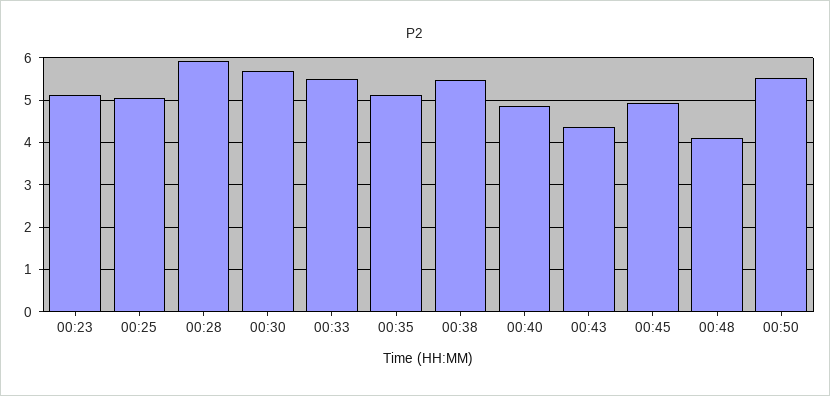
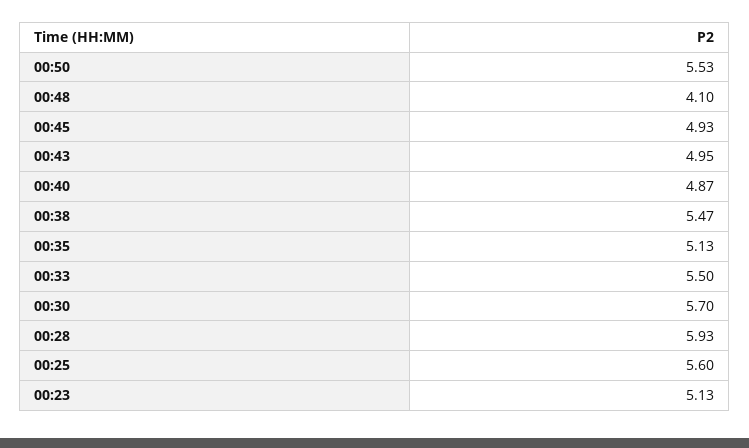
00:25: 5 -> 5.6
00:43: 4.4 -> 4.95

